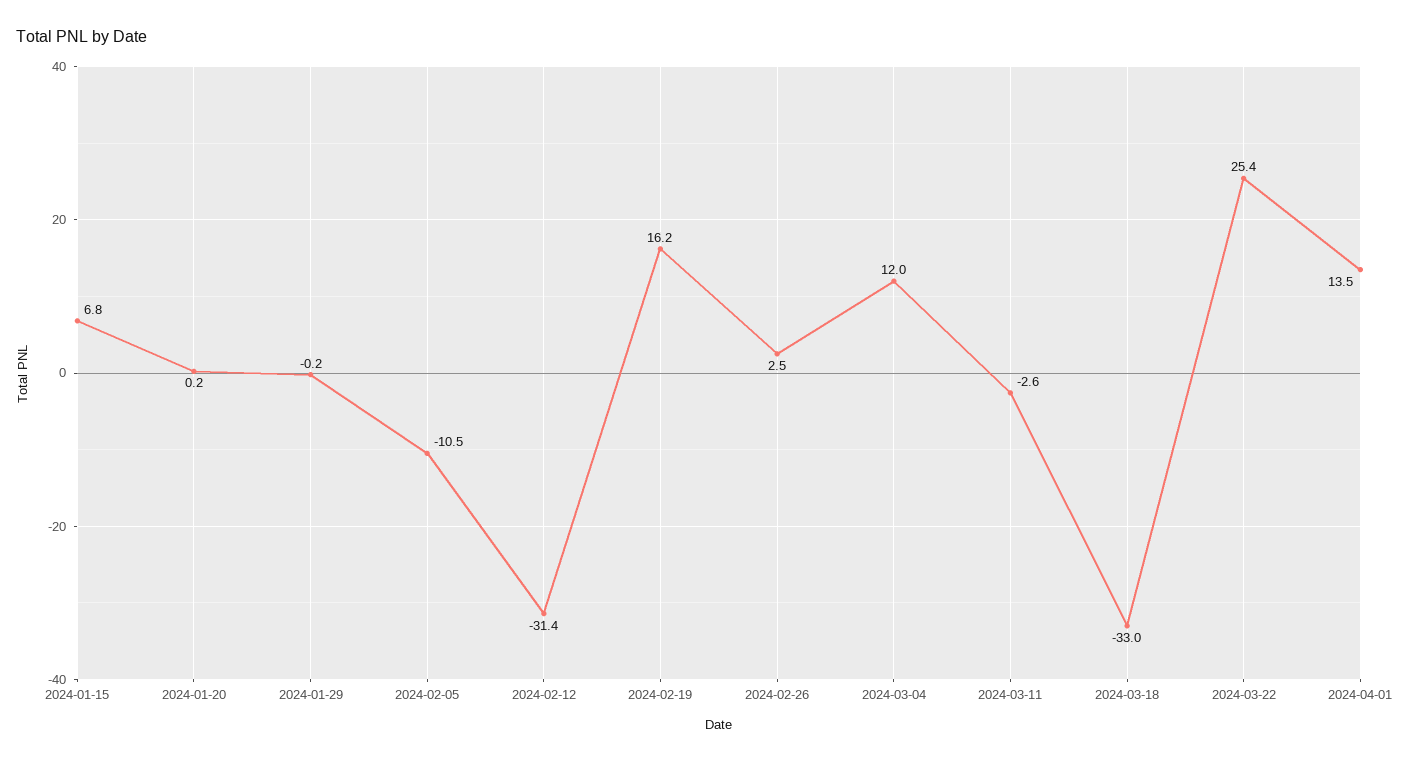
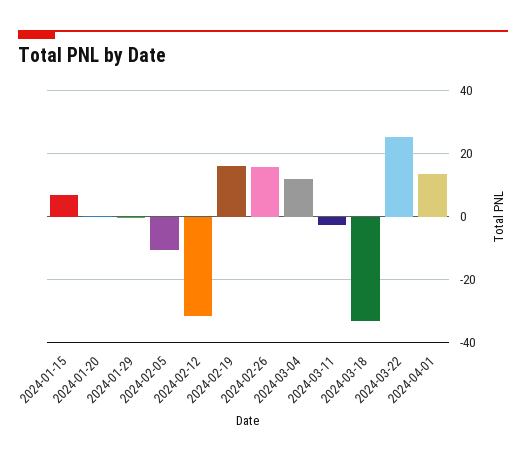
2024-02-26: 2.5 -> 16

